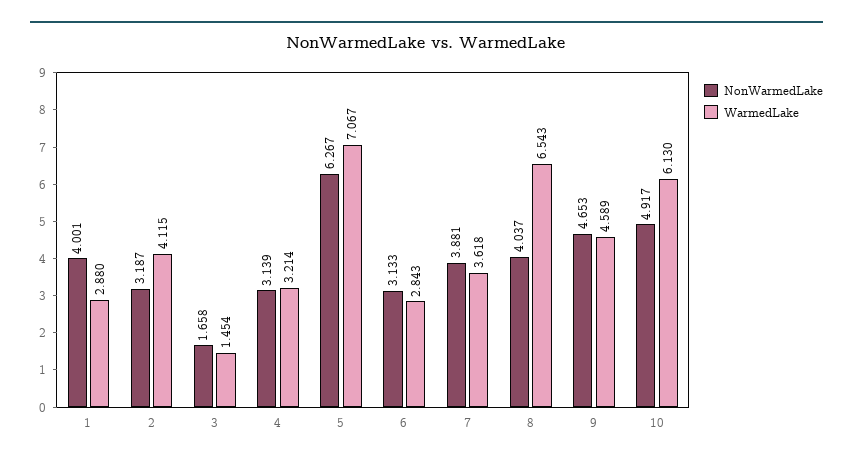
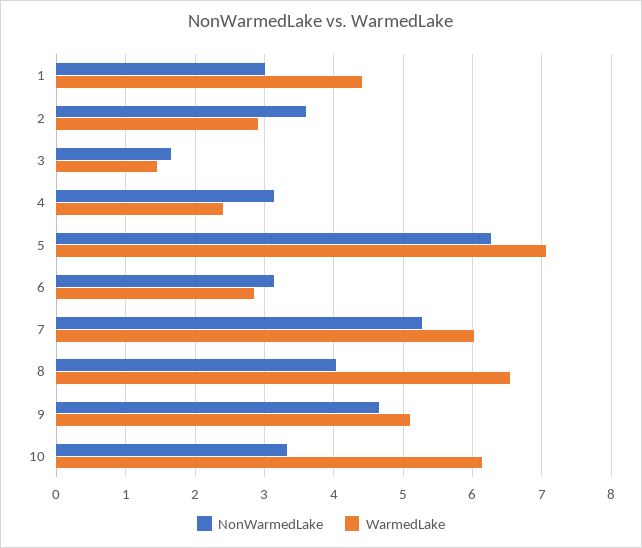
NonWarmedLake, 1: 4.001 -> 3
WarmedLake, 1: 2.88 -> 4.4
NonWarmedLake, 2: 3.187 -> 3.6
WarmedLake, 2: 4.115 -> 2.9
WarmedLake, 4: 3.214 -> 2.4
NonWarmedLake, 7: 3.881 -> 5.3
WarmedLake, 7: 3.618 -> 6
WarmedLake, 9: 4.589 -> 5.1
NonWarmedLake, 10: 4.917 -> 3.3

